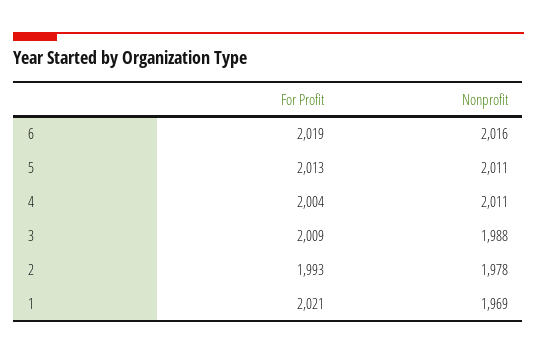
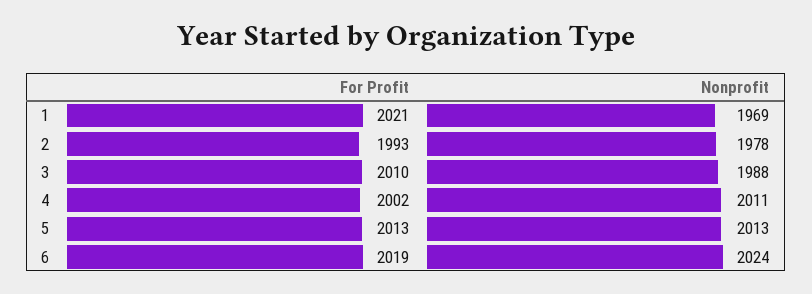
Nonprofit, 6: 2016 -> 2024
Nonprofit, 5: 2011 -> 2013
For Profit, 4: 2004 -> 2002
For Profit, 3: 2009 -> 2010

